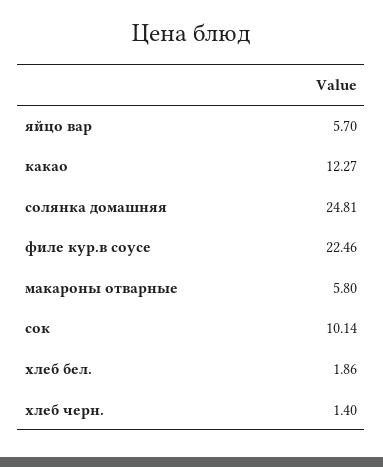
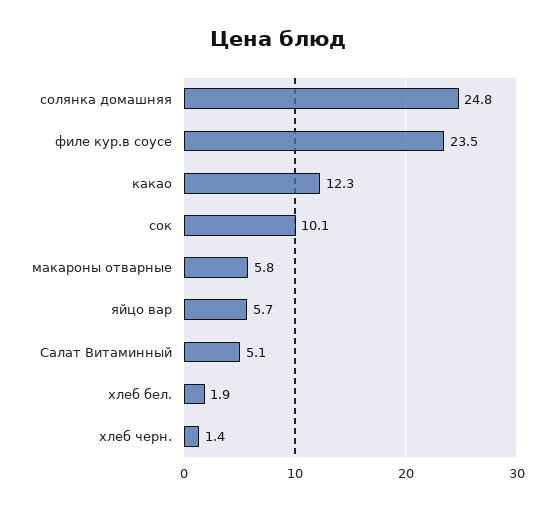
филе кур.в соусе: 22.46 -> 23.5
Салат Витаминный: none -> 5.1

